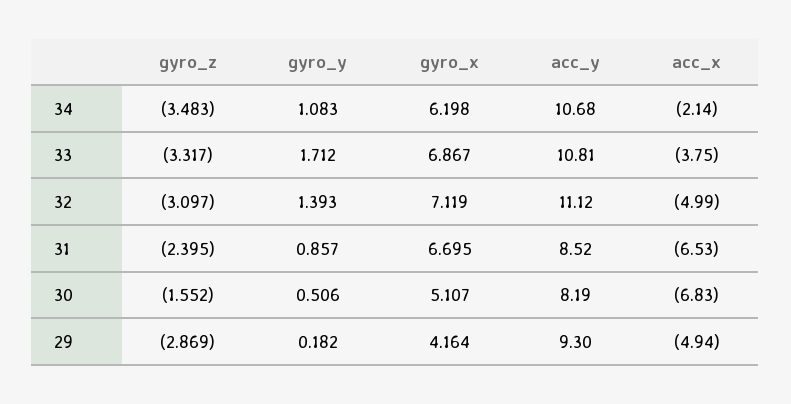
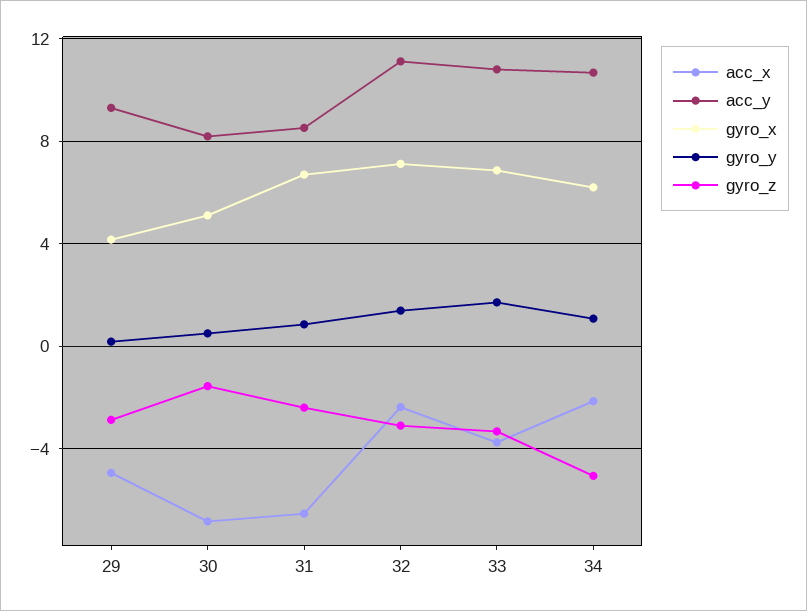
gyro_z, 34: -3.483 -> -5
acc_x, 32: -4.99 -> -2.5

